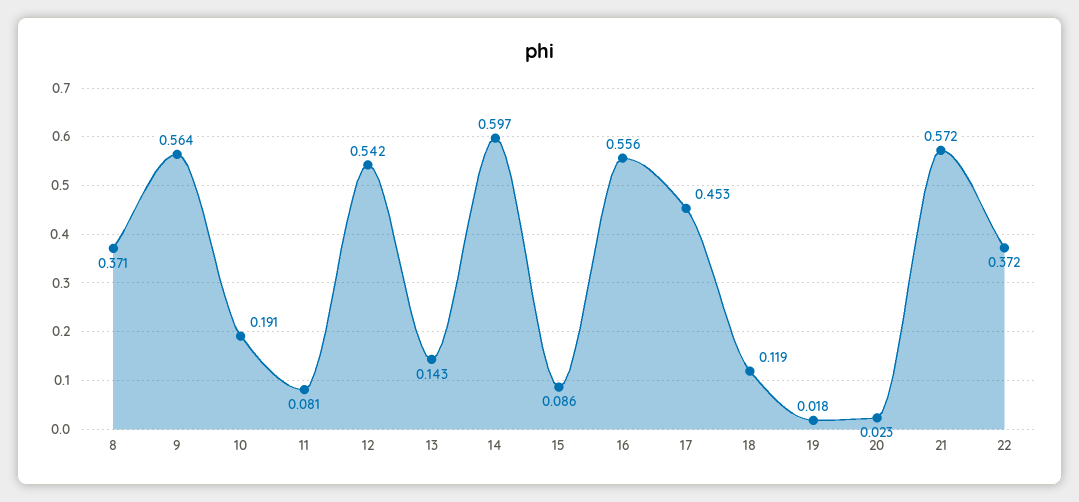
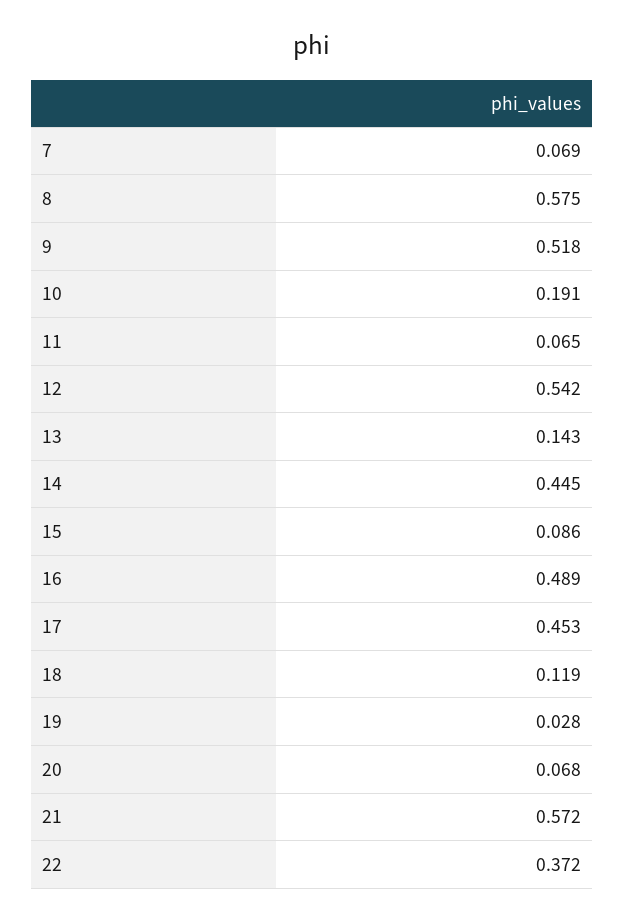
8: 0.371 -> 0.575
9: 0.564 -> 0.518
11: 0.081 -> 0.065
14: 0.597 -> 0.445
16: 0.556 -> 0.489
19: 0.018 -> 0.028
20: 0.023 -> 0.068
7: none -> 0.069

